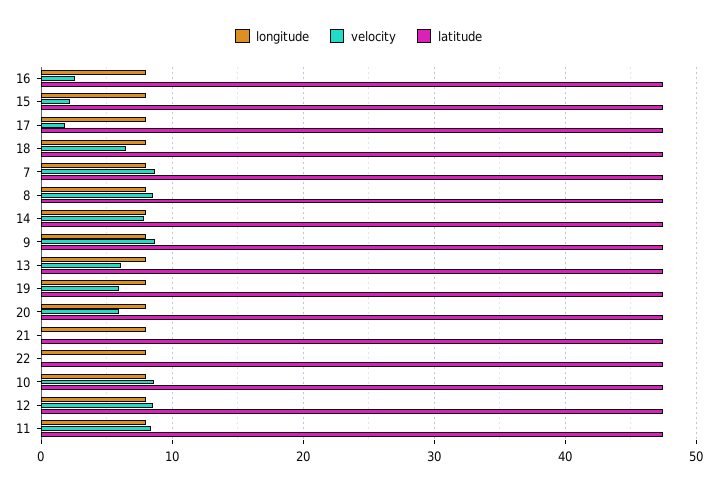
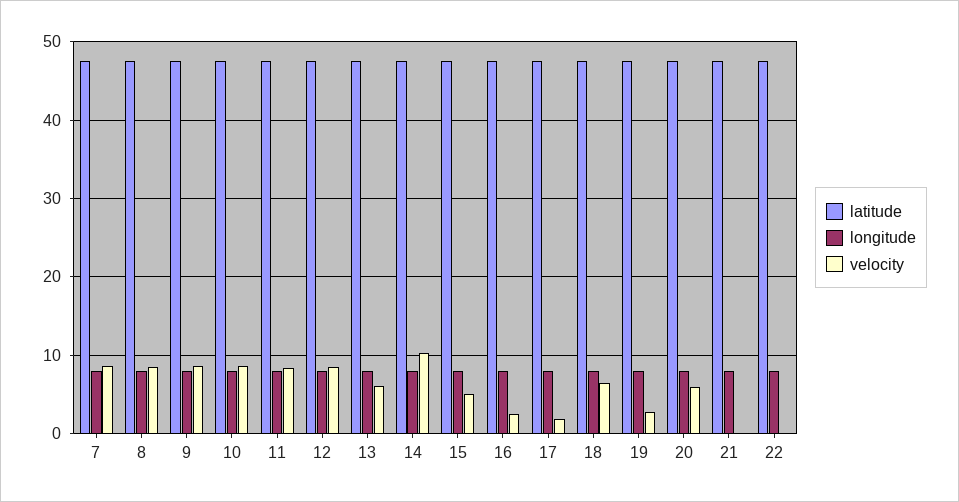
velocity, 15: 2 -> 5
velocity, 14: 8 -> 10
velocity, 19: 6 -> 3

